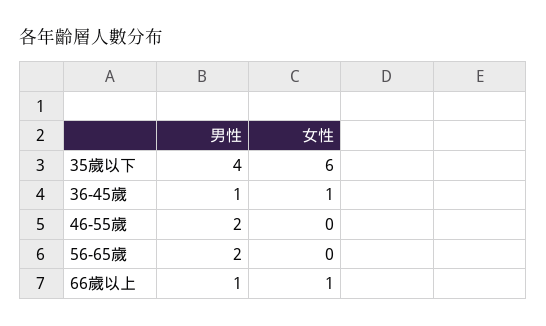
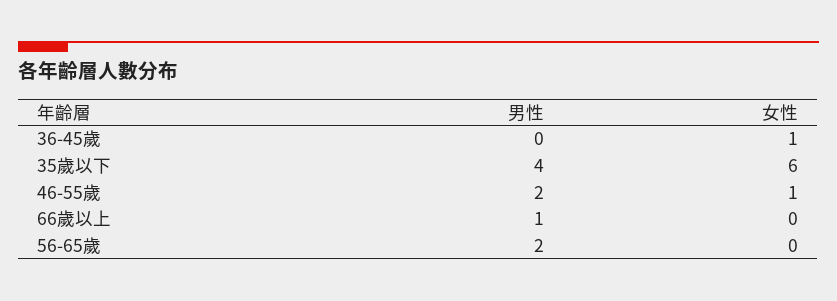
男性, 36-45歲: 1 -> 0
女性, 46-55歲: 0 -> 1
女性, 66歲以上: 1 -> 0

